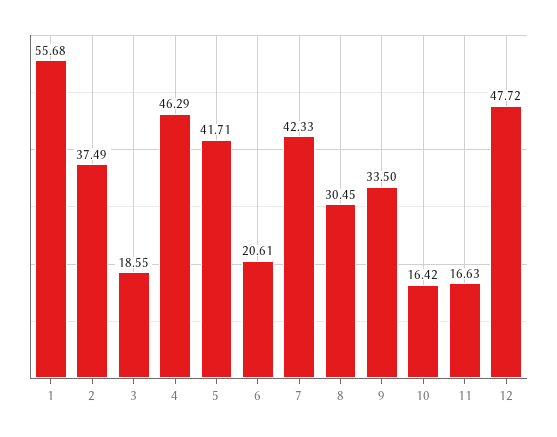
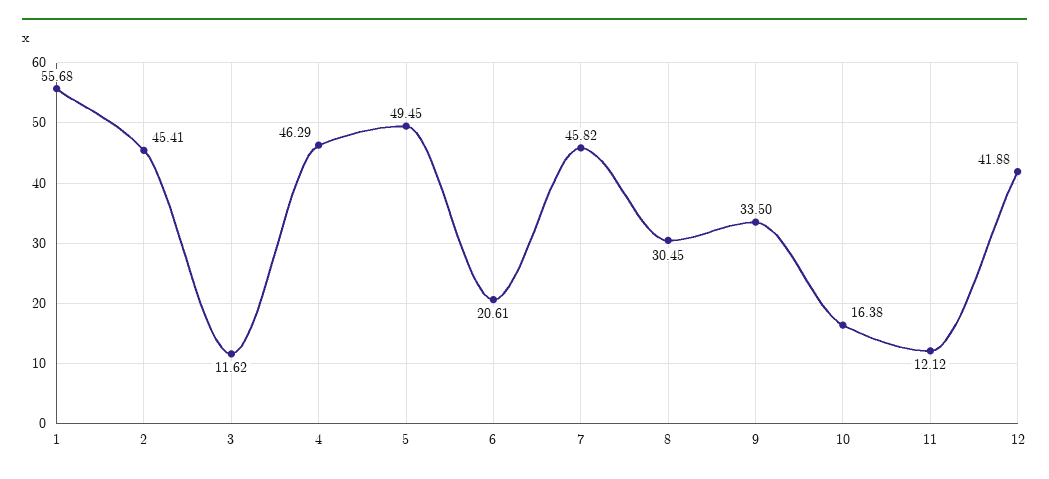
2: 37.49 -> 45.41
3: 18.55 -> 11.62
5: 41.71 -> 49.45
7: 42.33 -> 45.82
10: 16.42 -> 16.38
11: 16.63 -> 12.12
12: 47.72 -> 41.88

